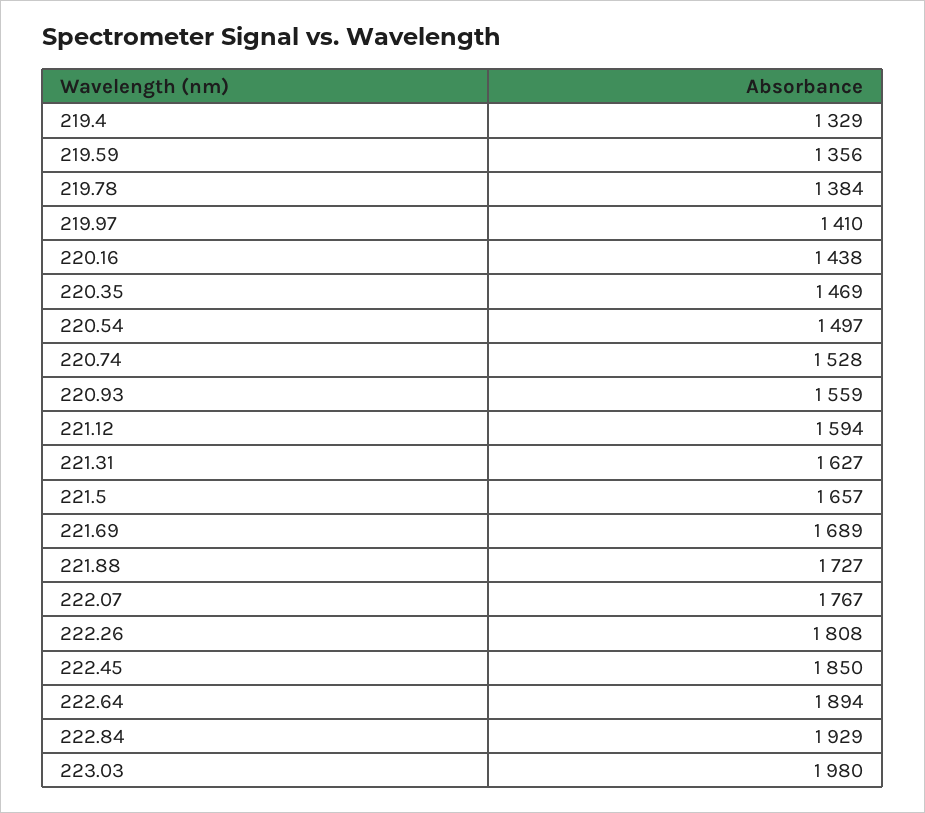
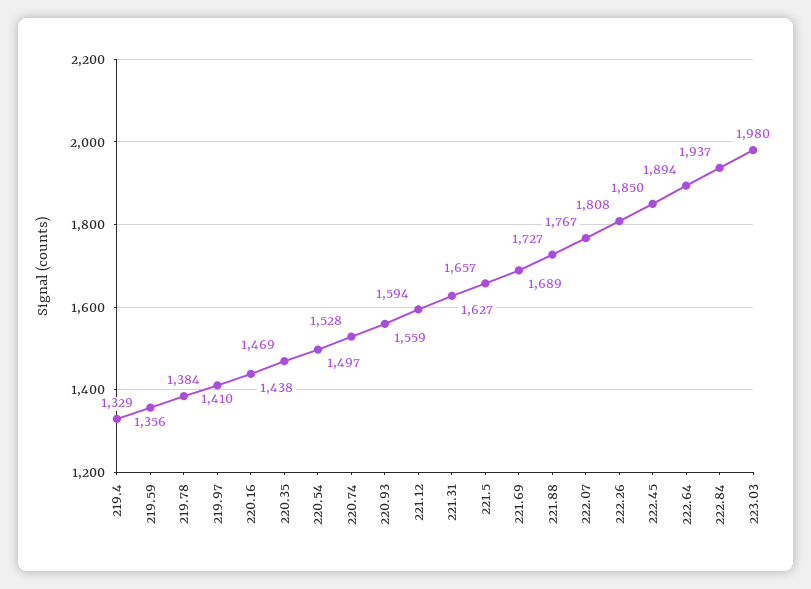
222.84: 1929 -> 1937

